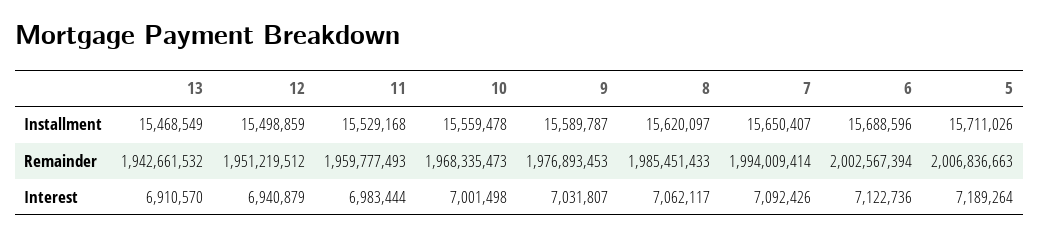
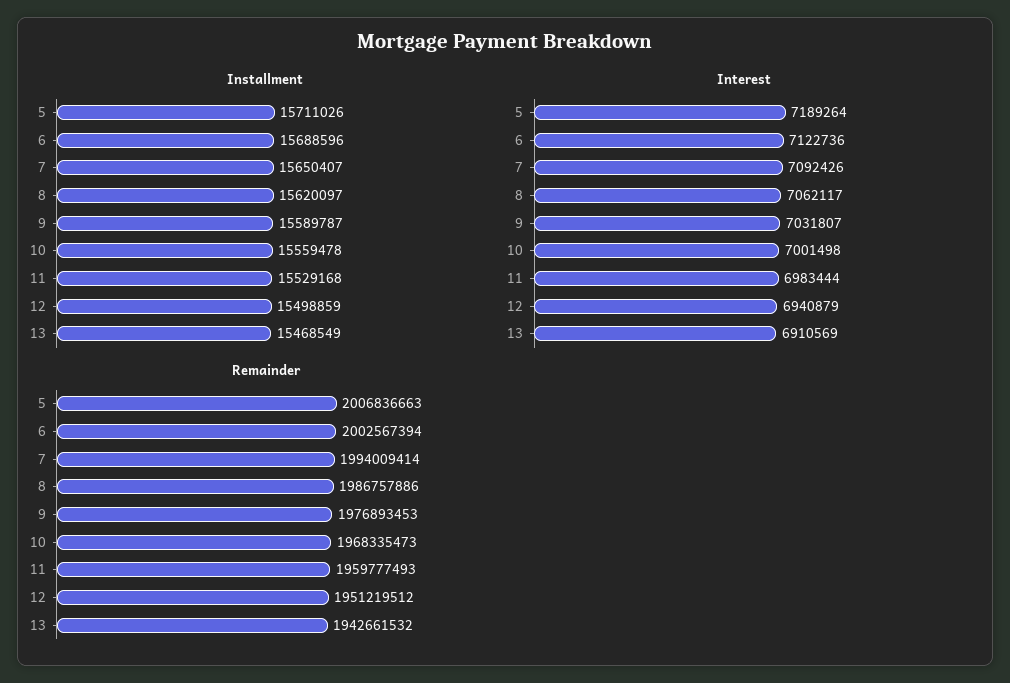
Remainder, 8: 1985451433 -> 1986757886
Interest, 13: 6910570 -> 6910569

